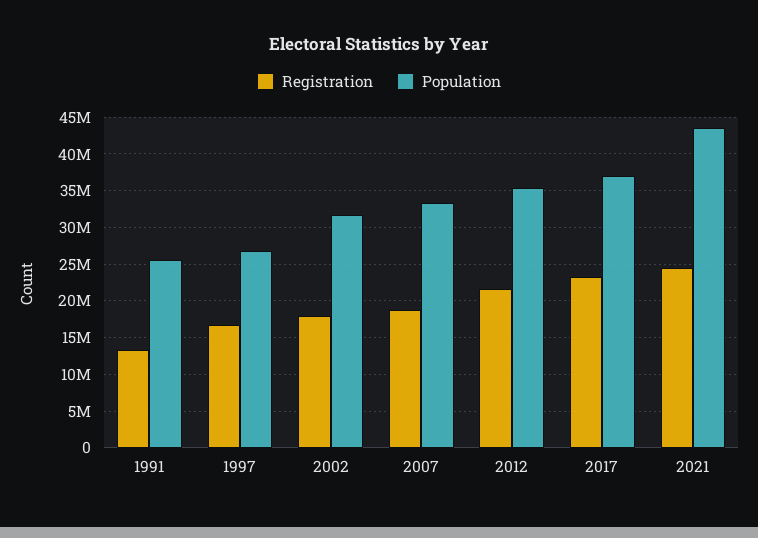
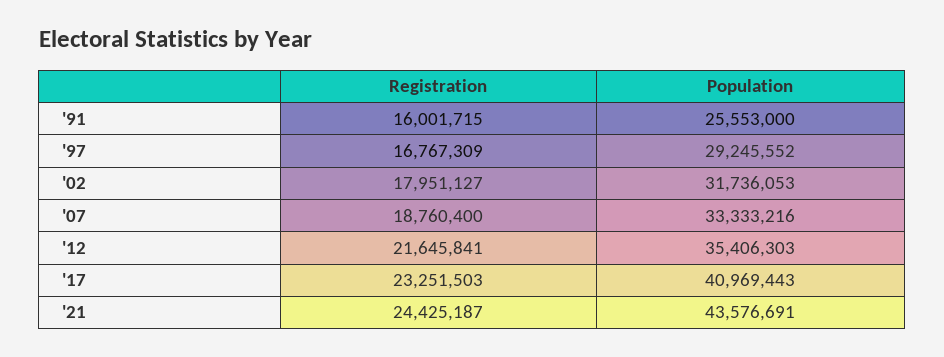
Registration, 1991: 13000000 -> 16001715
Population, 1997: 27000000 -> 29245552
Population, 2017: 37000000 -> 40969443

